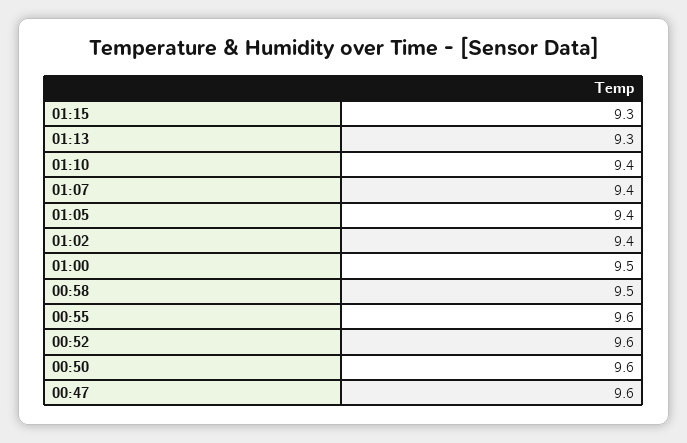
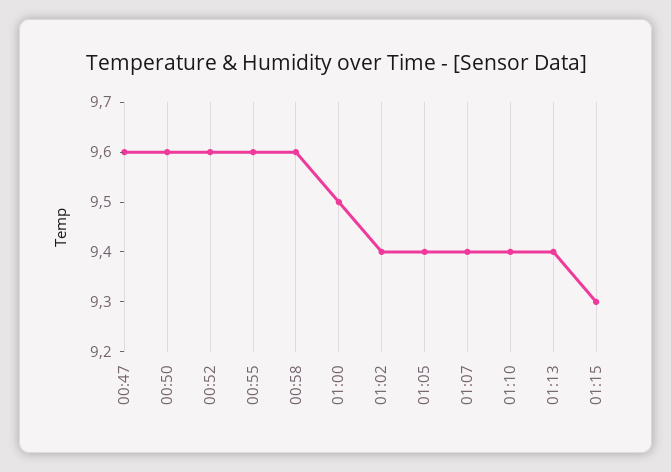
01:13: 9.3 -> 9.4
00:58: 9.5 -> 9.6

